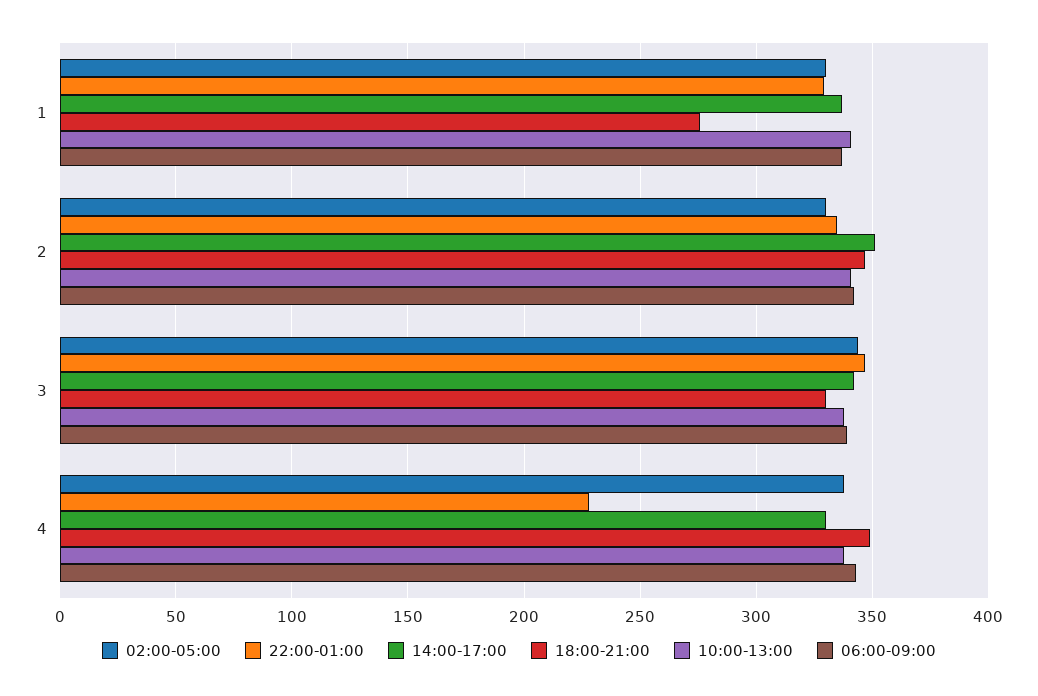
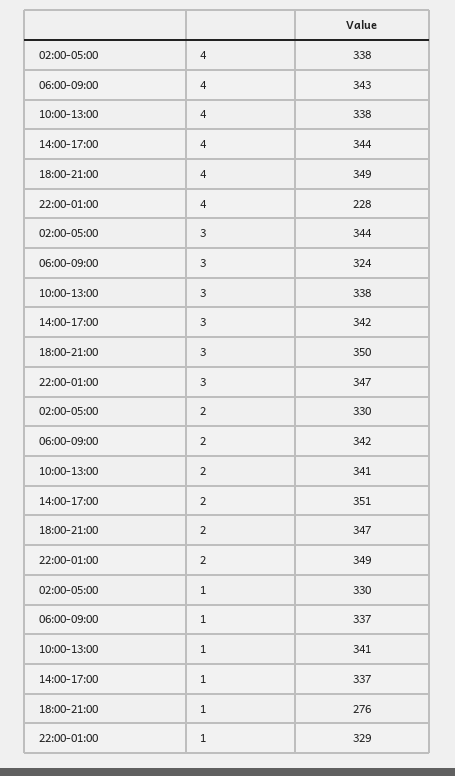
22:00-01:00, 2: 335 -> 349
18:00-21:00, 3: 330 -> 350
06:00-09:00, 3: 340 -> 324
14:00-17:00, 4: 330 -> 344

